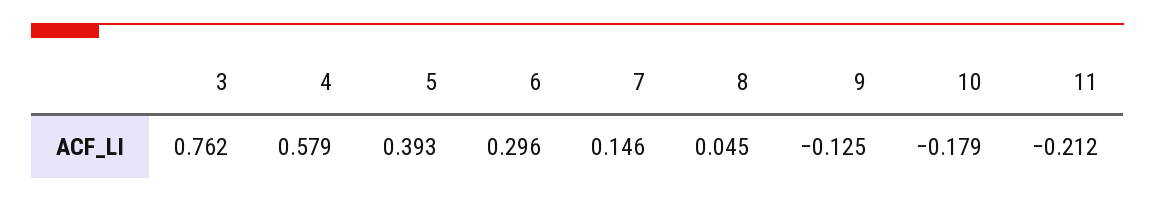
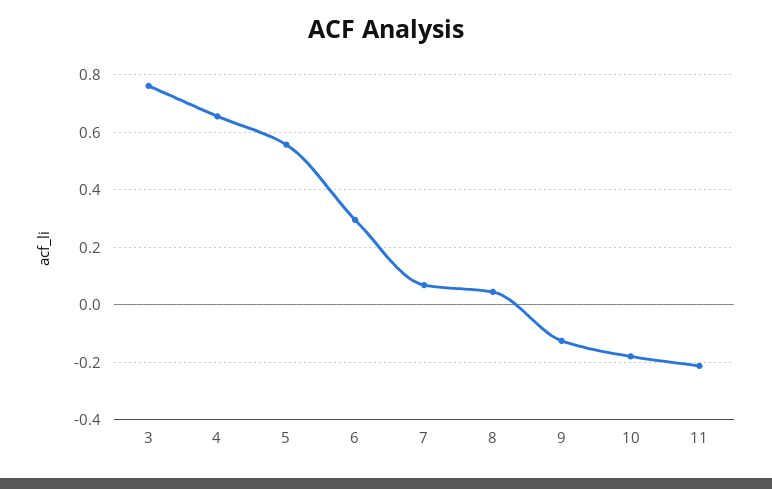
4: 0.579 -> 0.65
5: 0.393 -> 0.55
7: 0.146 -> 0.075

